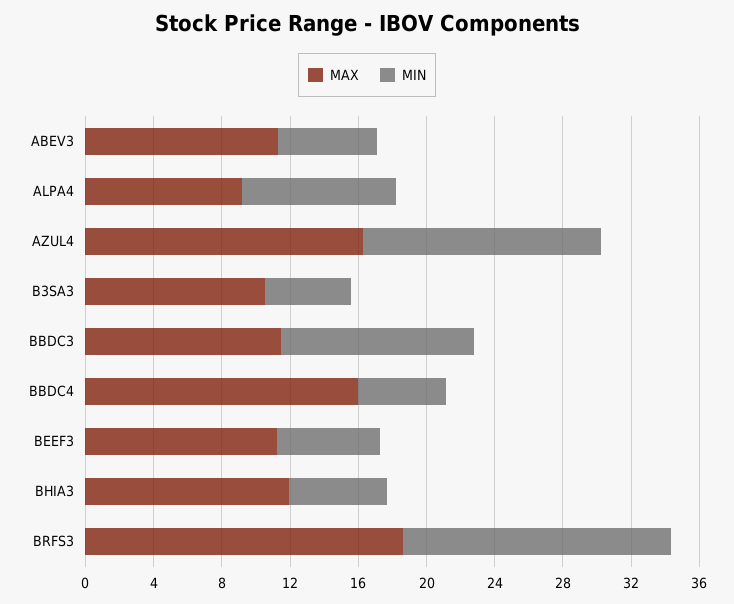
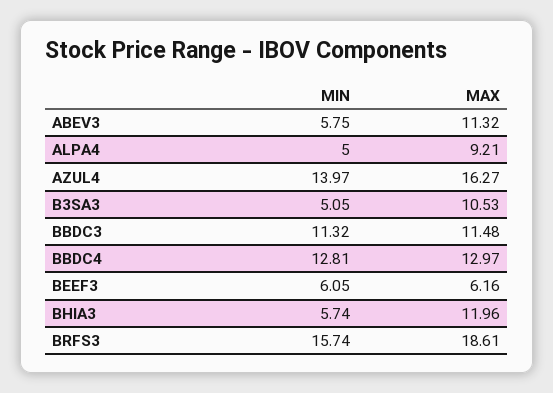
MIN, ALPA4: 9 -> 5
MAX, BBDC4: 16 -> 12.97
MIN, BBDC4: 5 -> 12.81
MAX, BEEF3: 11 -> 6.16

